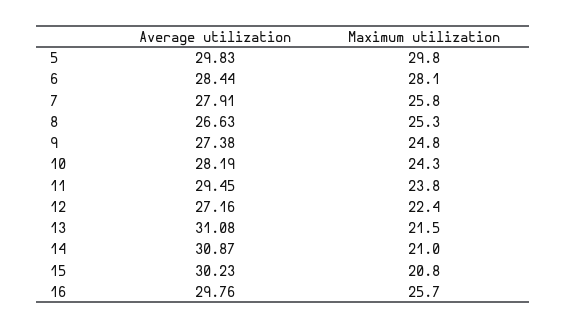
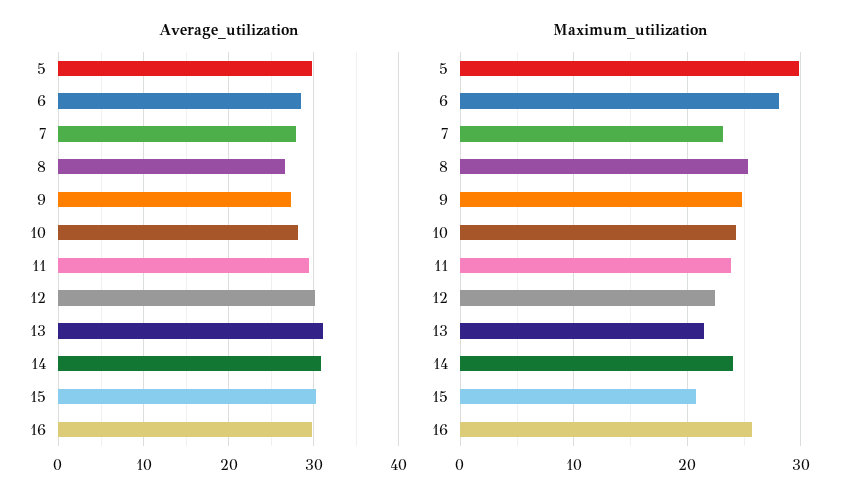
Maximum utilization, 7: 25.8 -> 23
Average utilization, 12: 27.16 -> 30
Maximum utilization, 14: 21 -> 24

